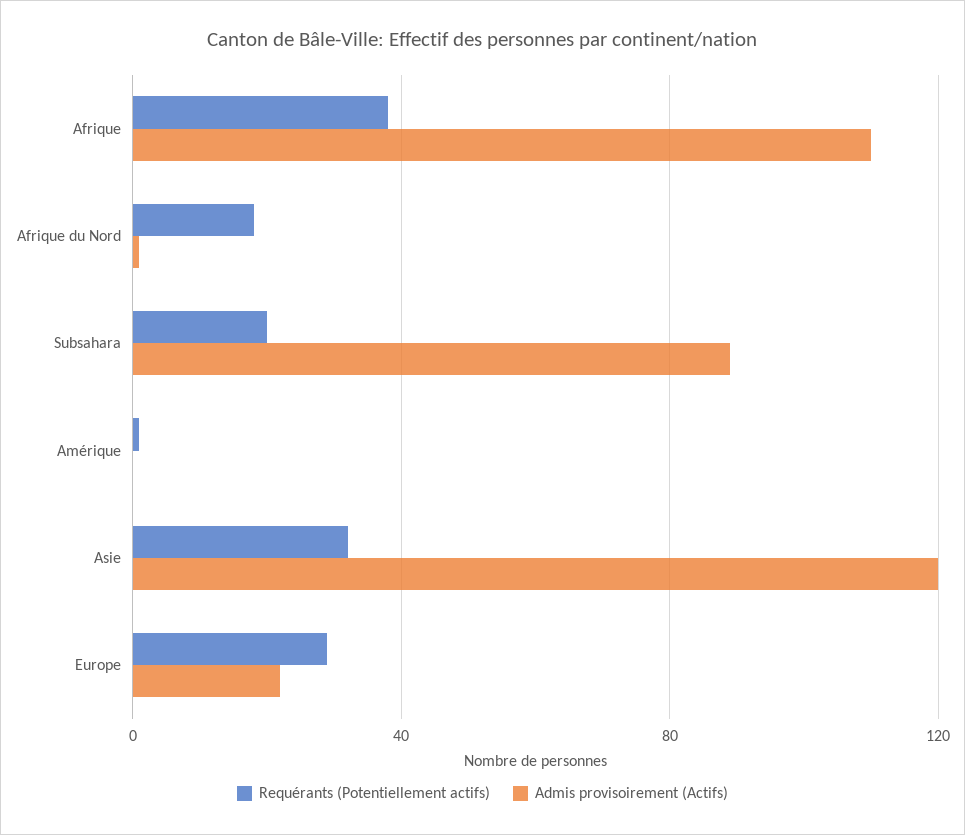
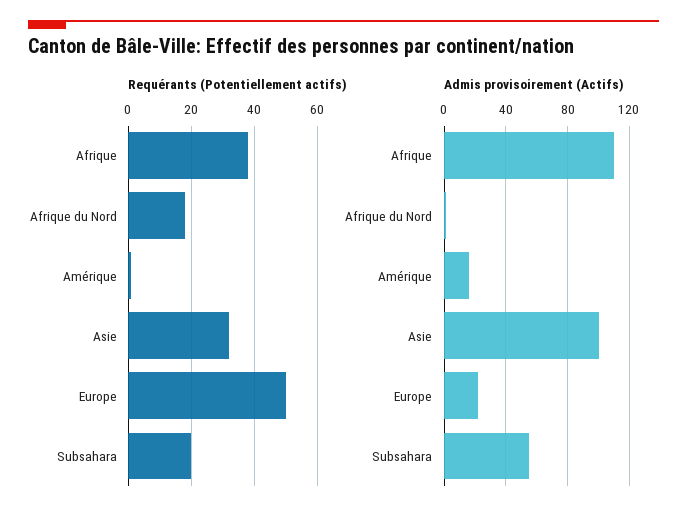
Admis provisoirement (Actifs), Subsahara: 90 -> 55
Admis provisoirement (Actifs), Amérique: 0 -> 15
Admis provisoirement (Actifs), Asie: 120 -> 100
Requérants (Potentiellement actifs), Europe: 30 -> 50

